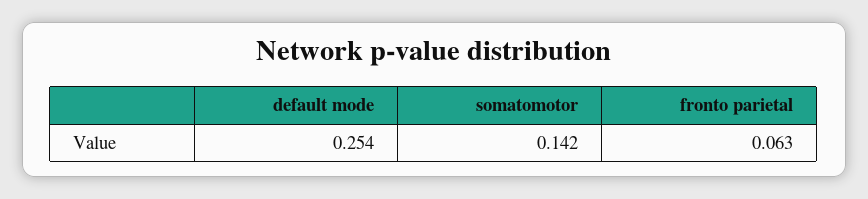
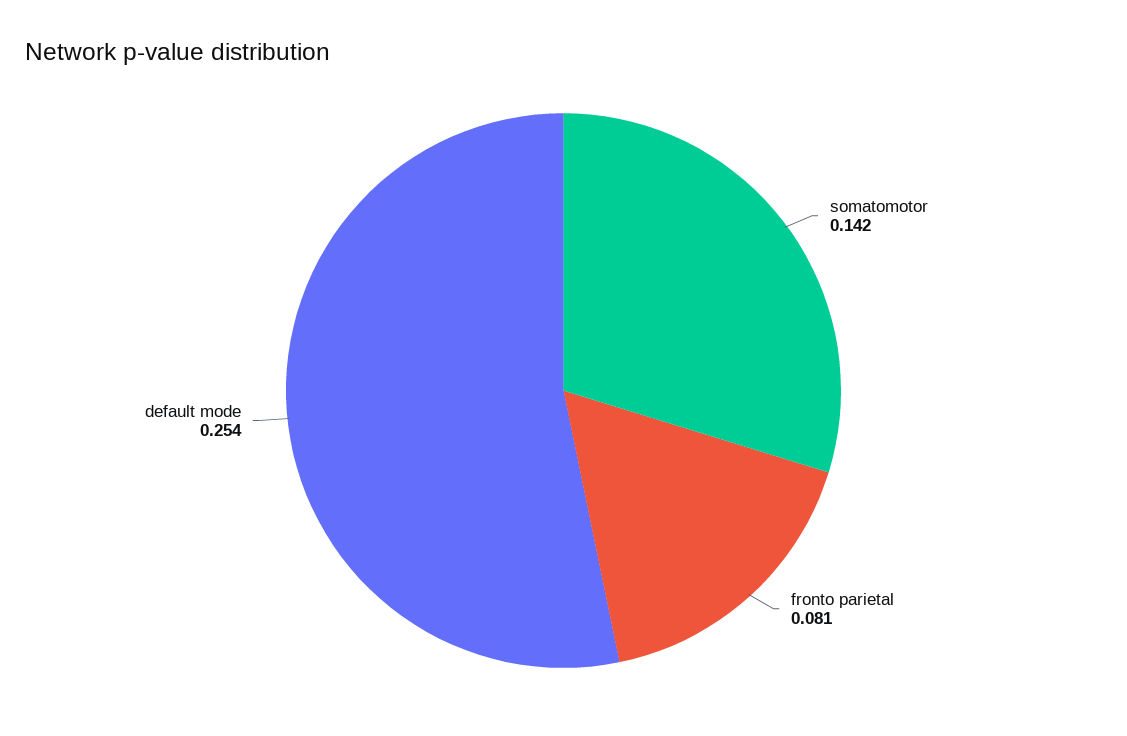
fronto parietal: 0.063 -> 0.081

